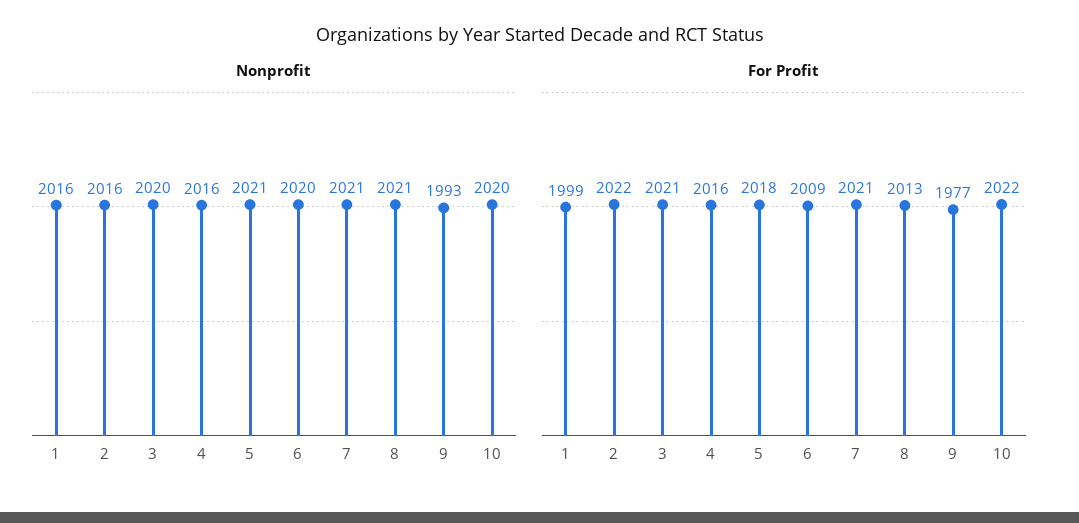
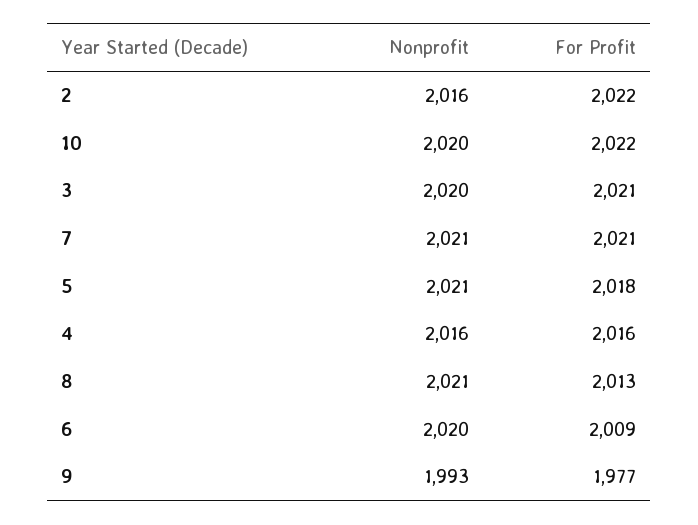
Nonprofit, 1: 2016 -> none
For Profit, 1: 1999 -> none

